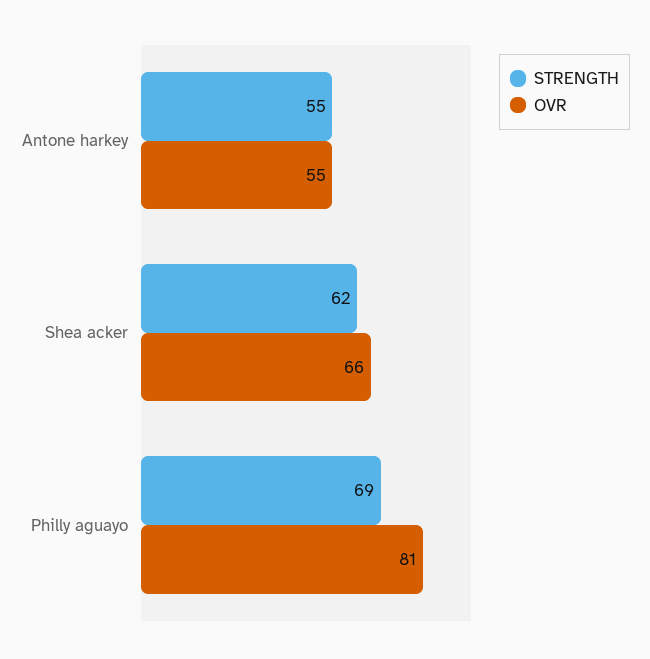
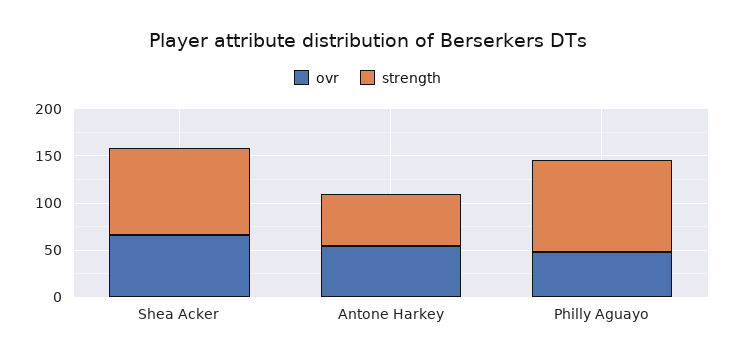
STRENGTH, Shea acker: 62 -> 90
STRENGTH, Philly aguayo: 69 -> 100
OVR, Philly aguayo: 81 -> 50

